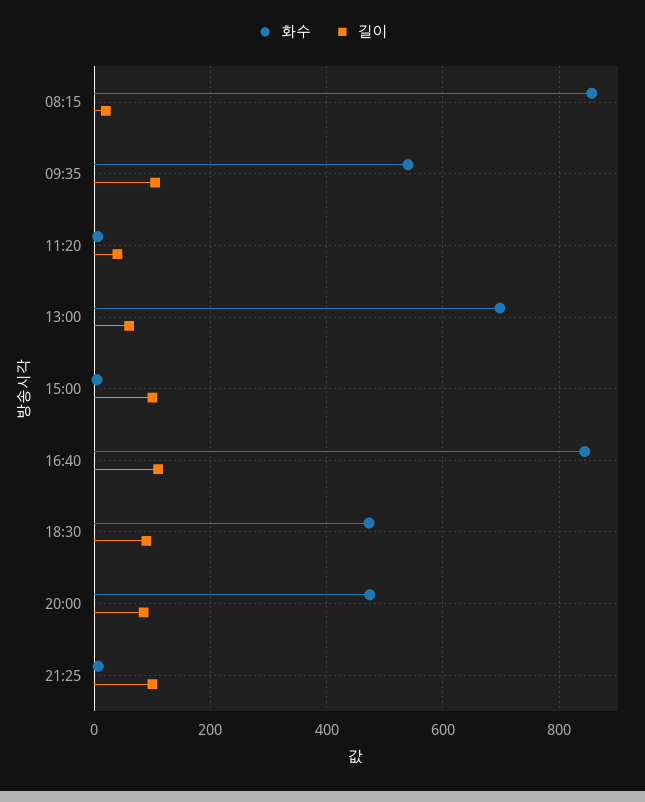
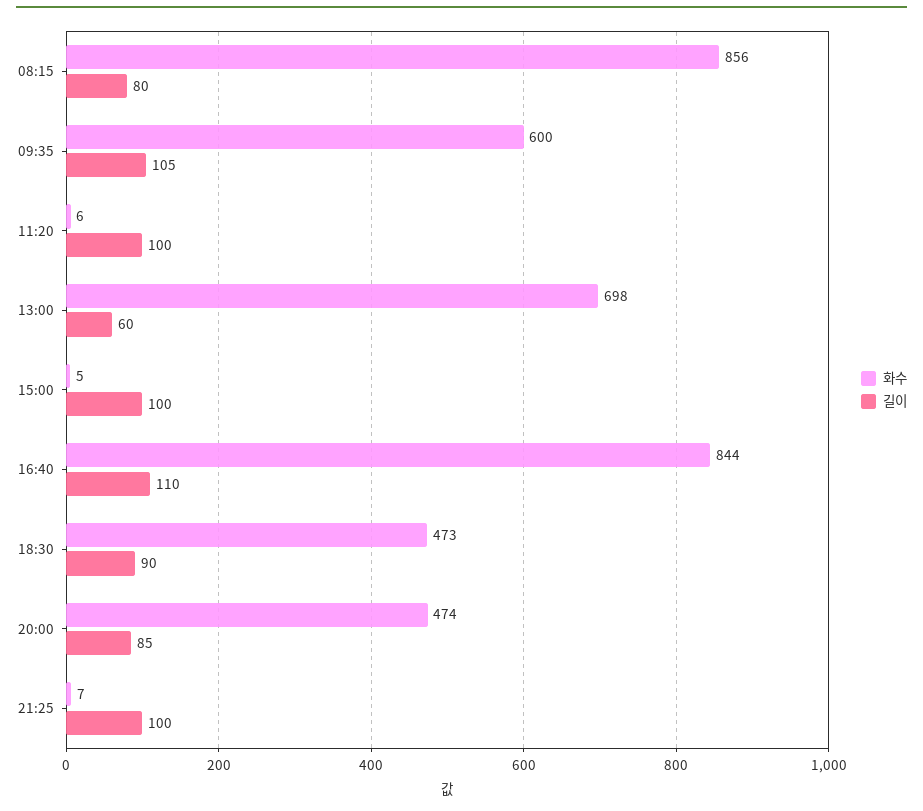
길이, 08:15: 20 -> 80
화수, 09:35: 540 -> 600
길이, 11:20: 40 -> 100

